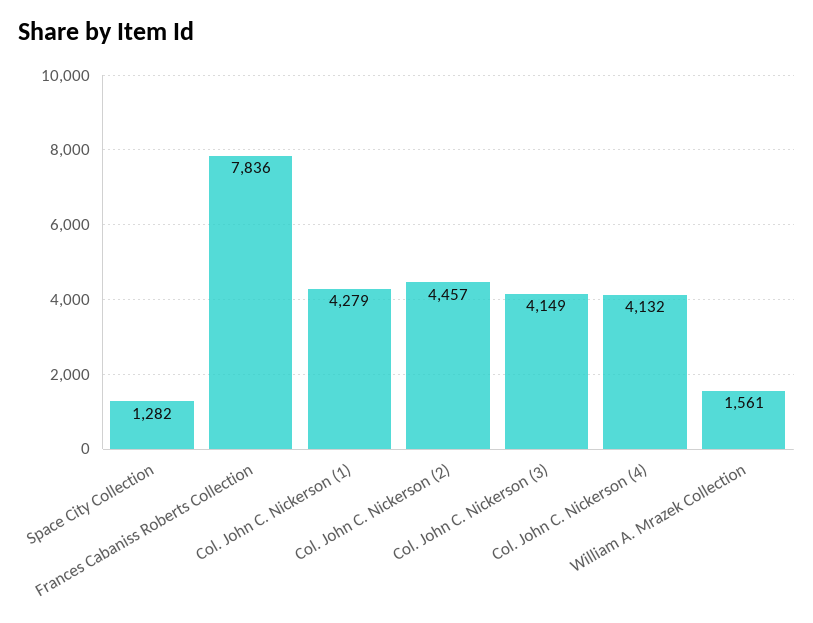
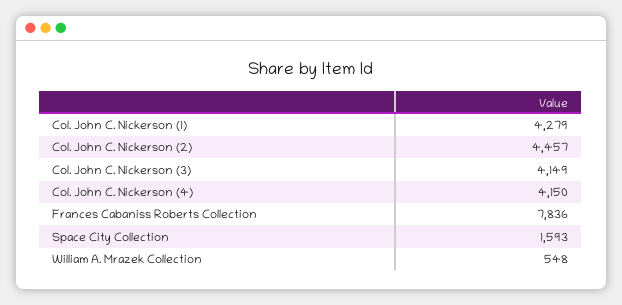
Space City Collection: 1282 -> 1593
Col. John C. Nickerson (4): 4132 -> 4150
William A. Mrazek Collection: 1561 -> 548

